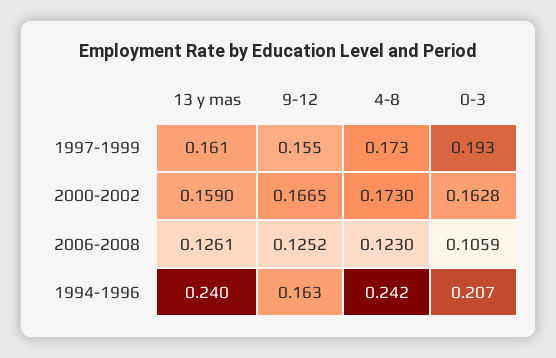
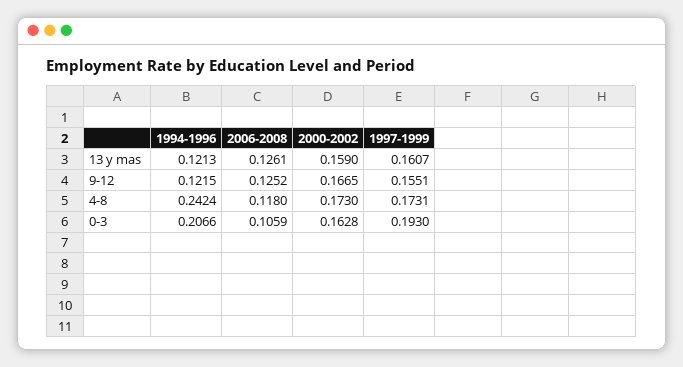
4-8, 2006-2008: 0.123 -> 0.118
13 y mas, 1994-1996: 0.24 -> 0.1213
9-12, 1994-1996: 0.163 -> 0.1215

